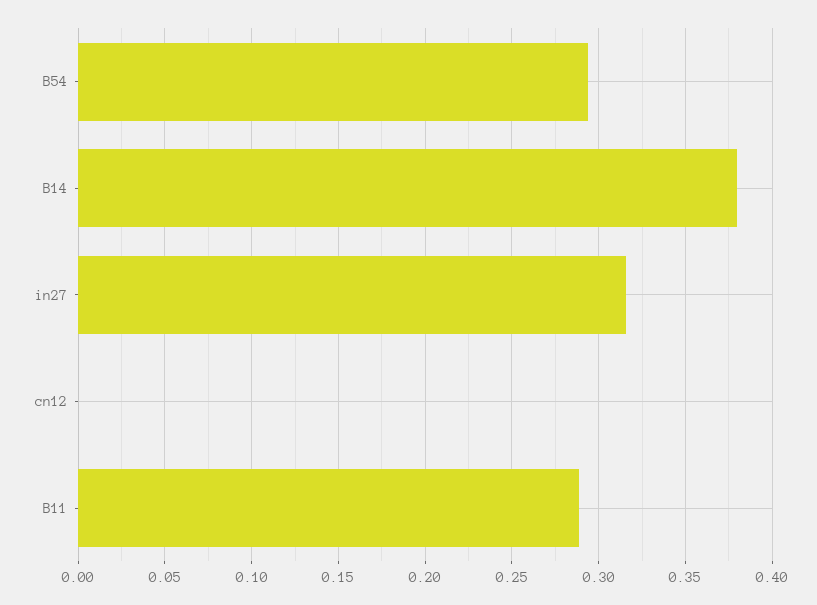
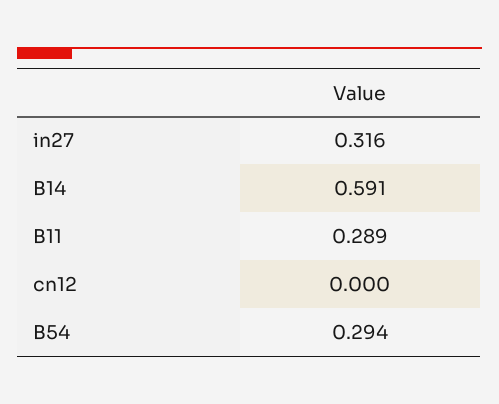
B14: 0.38 -> 0.591

